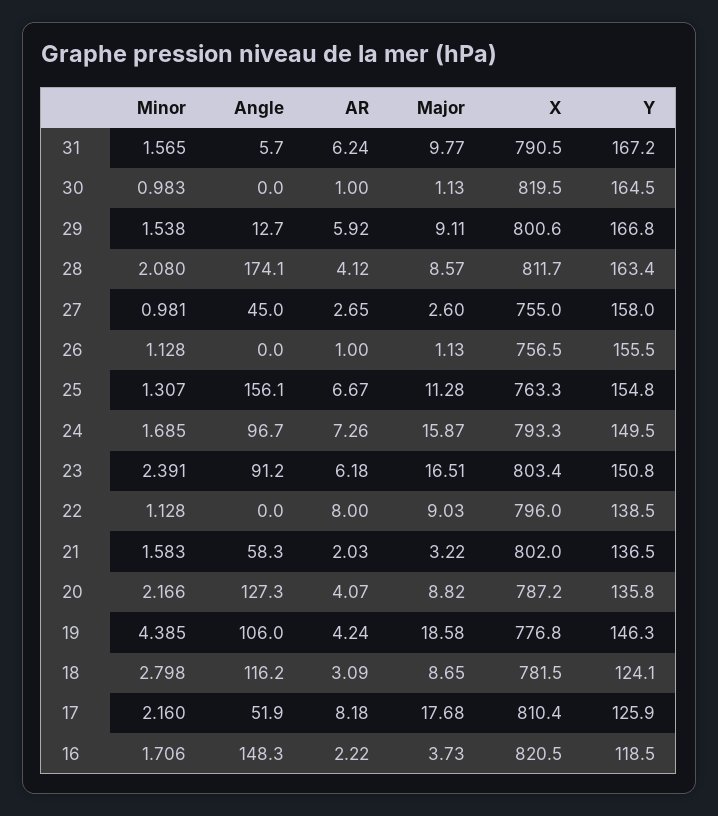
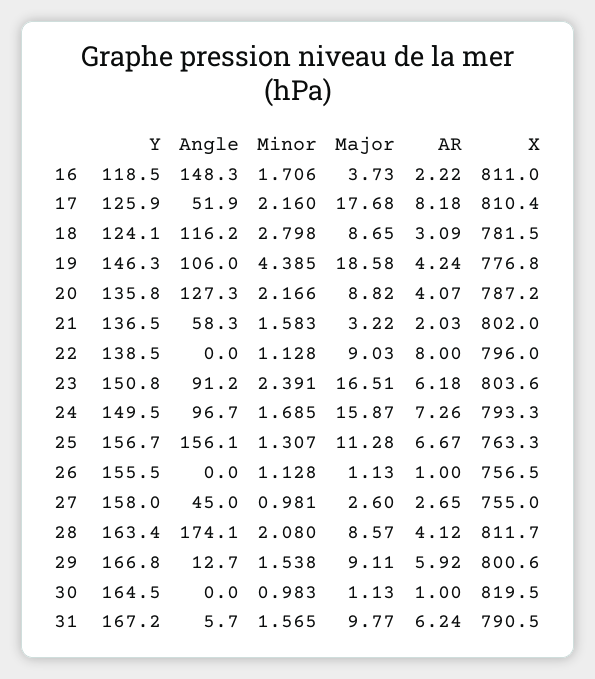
Y, 25: 154.8 -> 156.7
X, 23: 803.4 -> 803.6
X, 16: 820.5 -> 811

